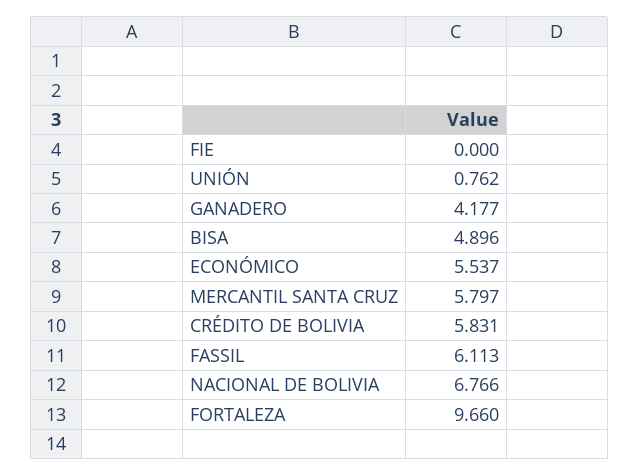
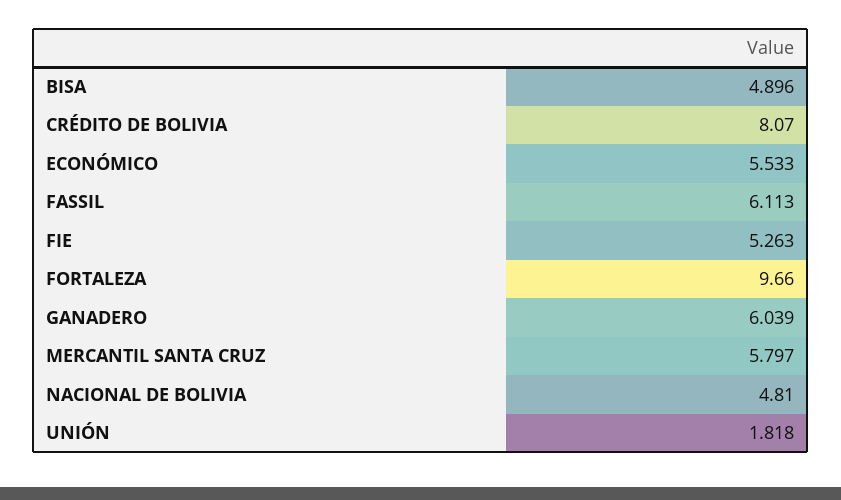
FIE: 0 -> 5.263
UNIÓN: 0.762 -> 1.818
GANADERO: 4.177 -> 6.039
ECONÓMICO: 5.537 -> 5.533
CRÉDITO DE BOLIVIA: 5.831 -> 8.07
NACIONAL DE BOLIVIA: 6.766 -> 4.81

